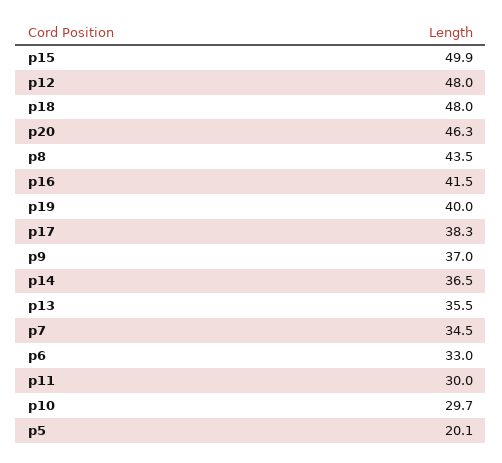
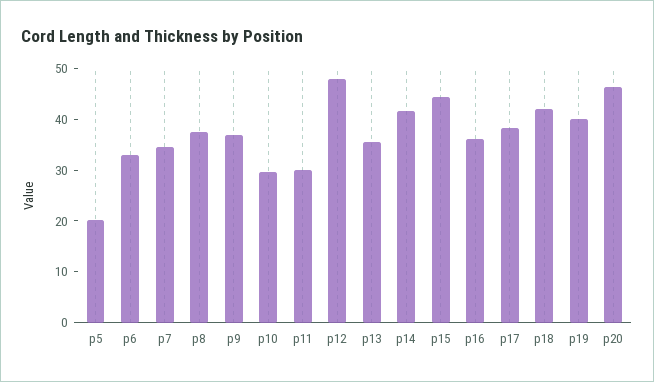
p15: 49.9 -> 44
p18: 48 -> 42
p8: 43.5 -> 38
p16: 41.5 -> 36
p14: 36.5 -> 42

